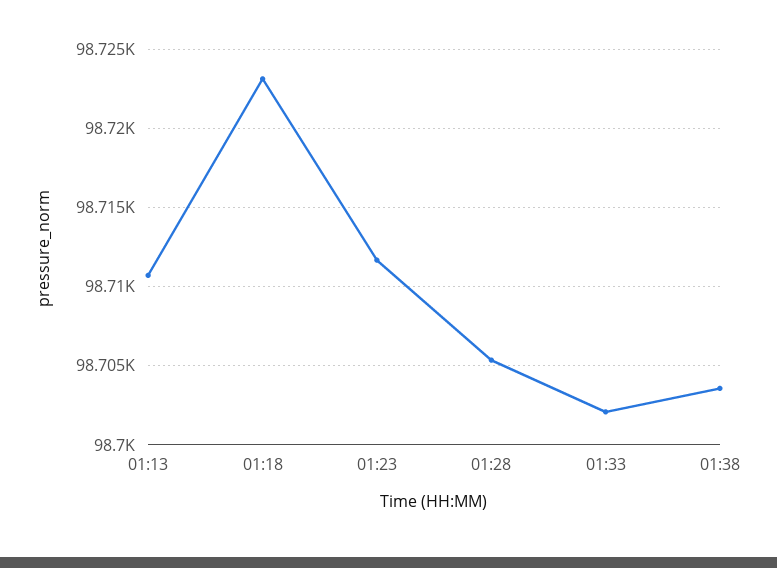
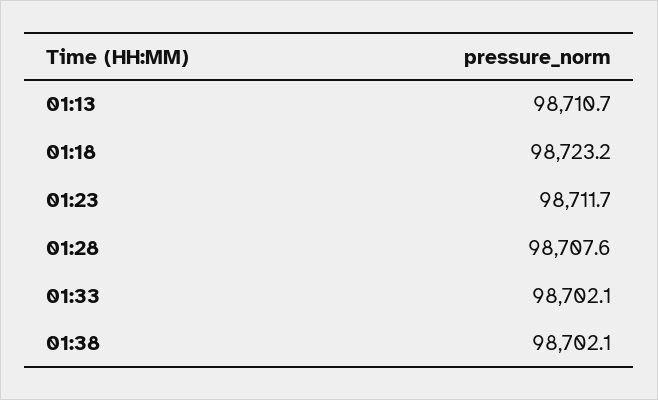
01:28: 98705.5 -> 98707.6
01:38: 98703.5 -> 98702.1

